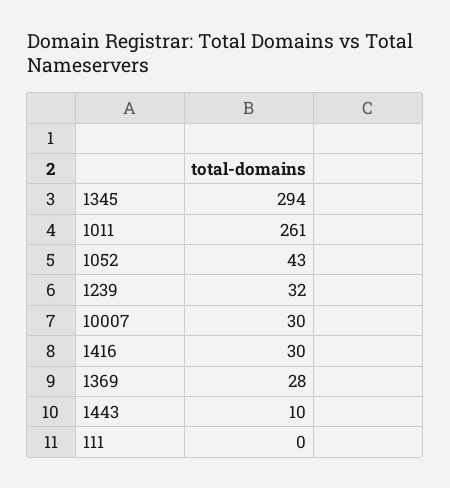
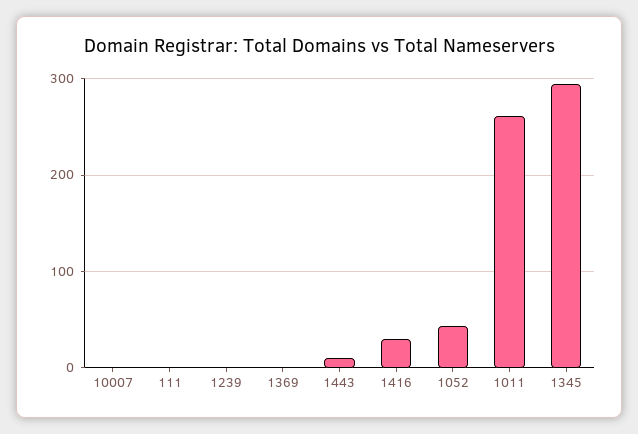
1239: 32 -> 0
10007: 30 -> 0
1369: 28 -> 0

